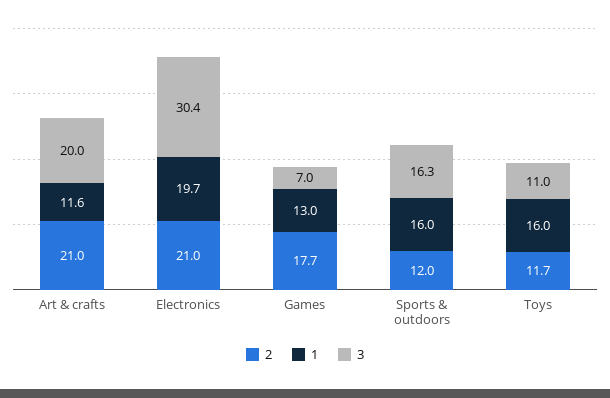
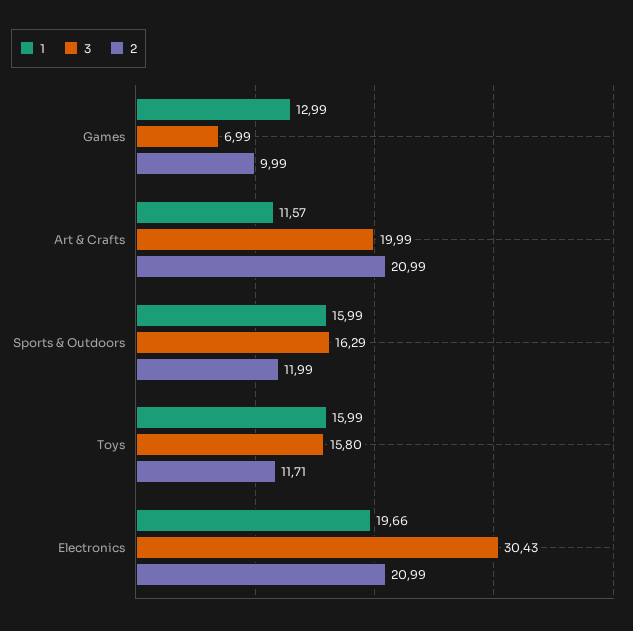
2, Games: 17.7 -> 9.99
3, Toys: 11 -> 15.8

